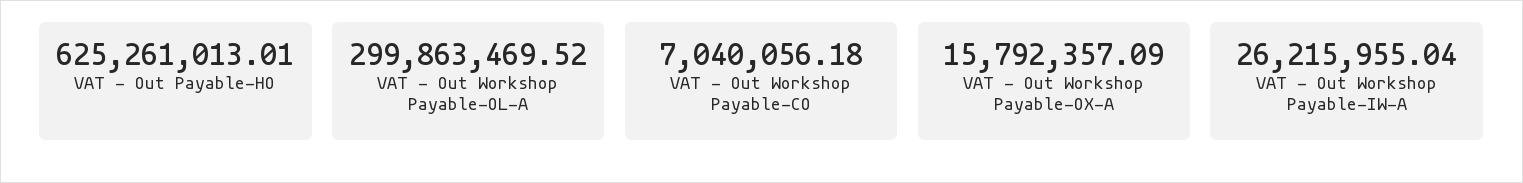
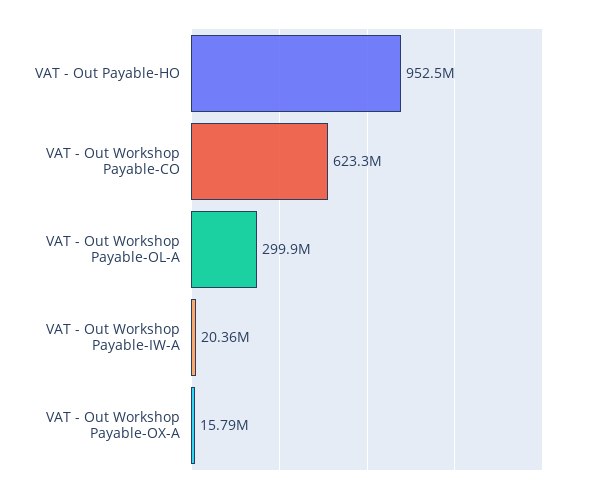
VAT - Out Payable-HO: 625261013.01 -> 952500000
VAT - Out Workshop Payable-CO: 7040056.18 -> 623300000
VAT - Out Workshop Payable-IW-A: 26215955.04 -> 20360000

